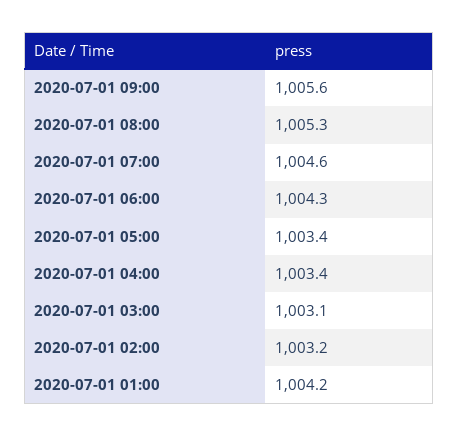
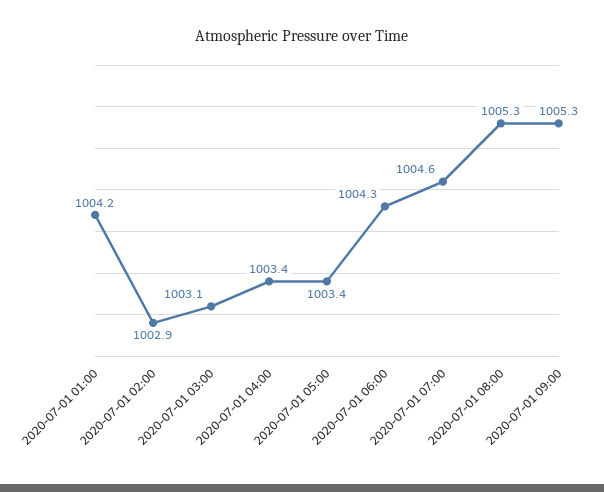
2020-07-01 09:00: 1005.6 -> 1005.3
2020-07-01 02:00: 1003.2 -> 1002.9

